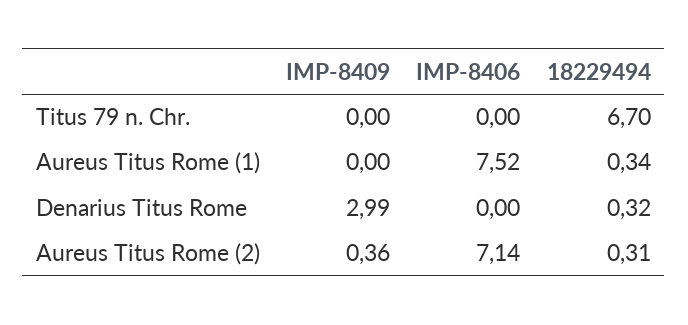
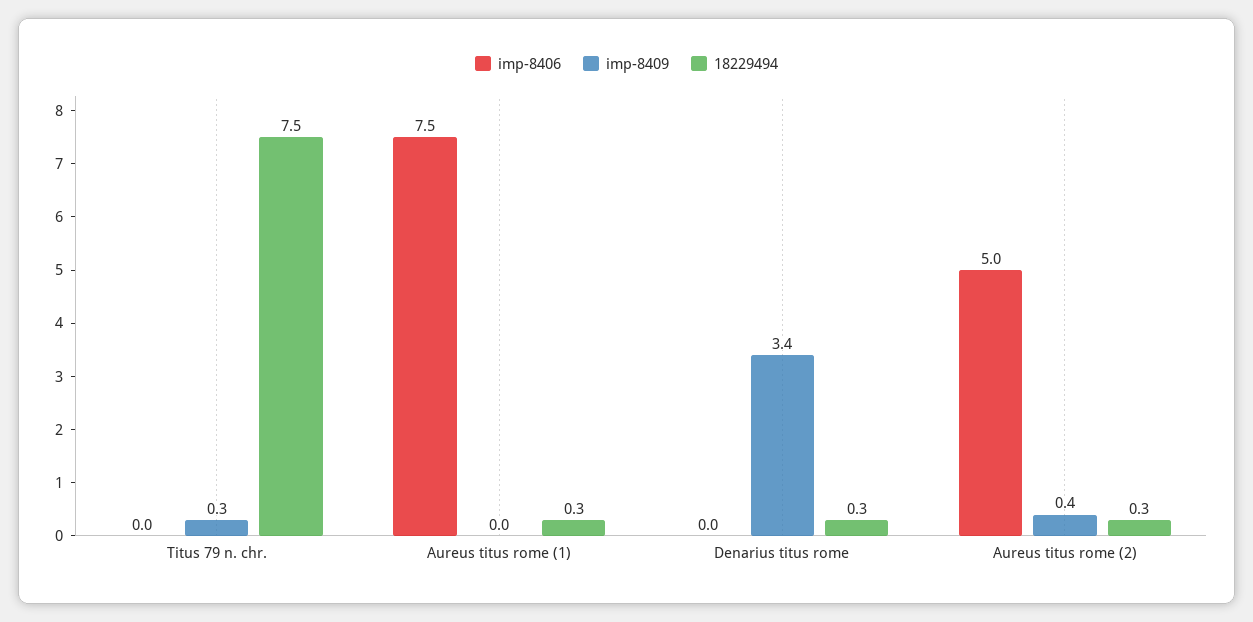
IMP-8409, Titus 79 n. Chr.: 0 -> 0.3
18229494, Titus 79 n. Chr.: 6.7 -> 7.5
IMP-8409, Denarius Titus Rome: 2.99 -> 3.4
IMP-8406, Aureus Titus Rome (2): 7.14 -> 5

